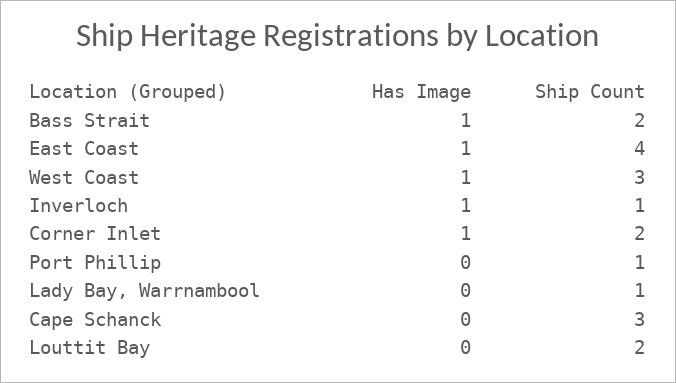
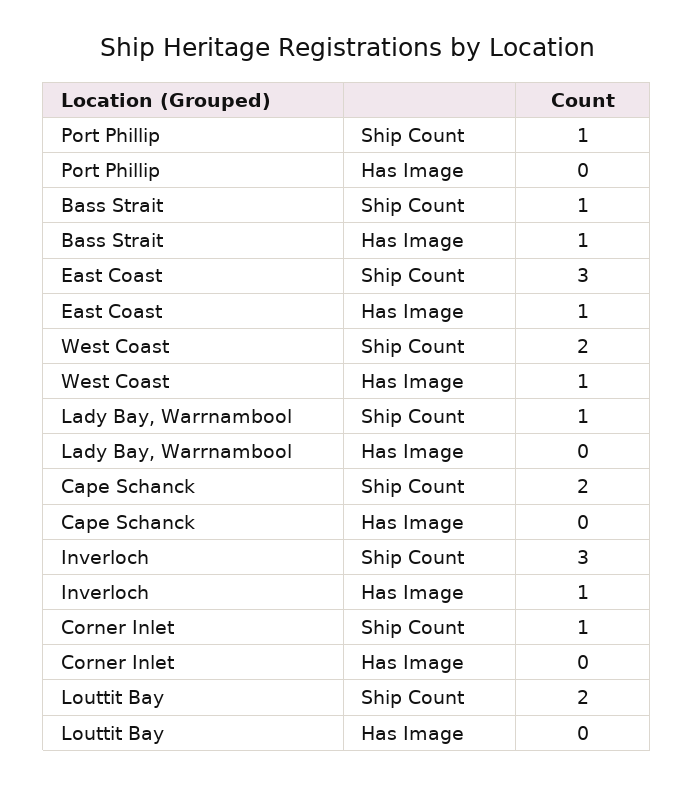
Ship Count, Bass Strait: 2 -> 1
Ship Count, East Coast: 4 -> 3
Ship Count, West Coast: 3 -> 2
Ship Count, Inverloch: 1 -> 3
Has Image, Corner Inlet: 1 -> 0
Ship Count, Corner Inlet: 2 -> 1
Ship Count, Cape Schanck: 3 -> 2

